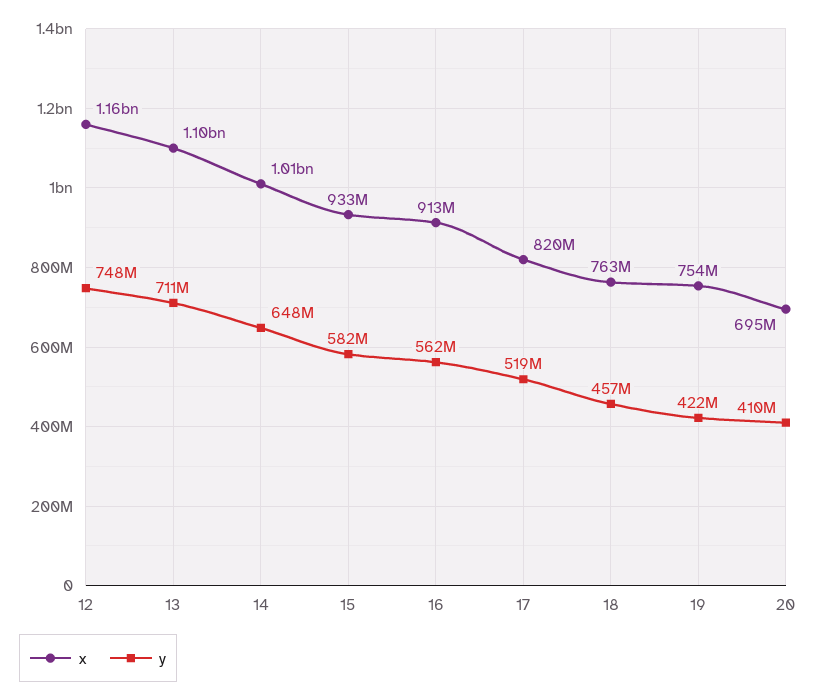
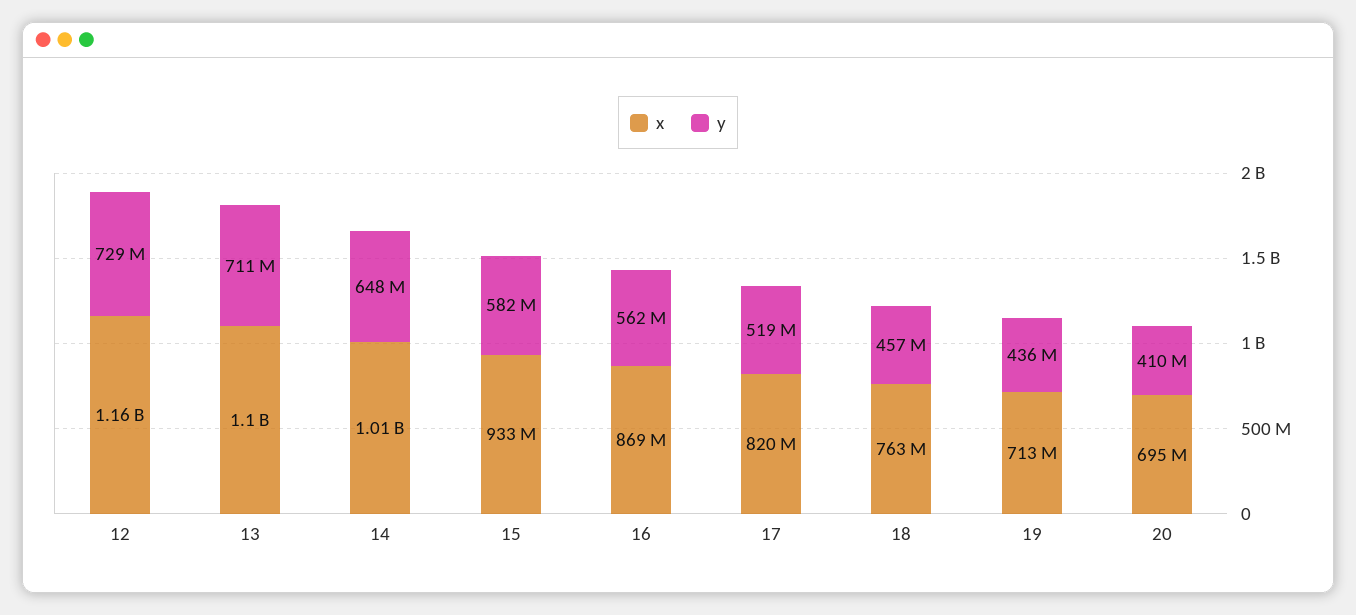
y, 12: 748000000 -> 729000000
x, 16: 913000000 -> 869000000
x, 19: 754000000 -> 713000000
y, 19: 422000000 -> 436000000

